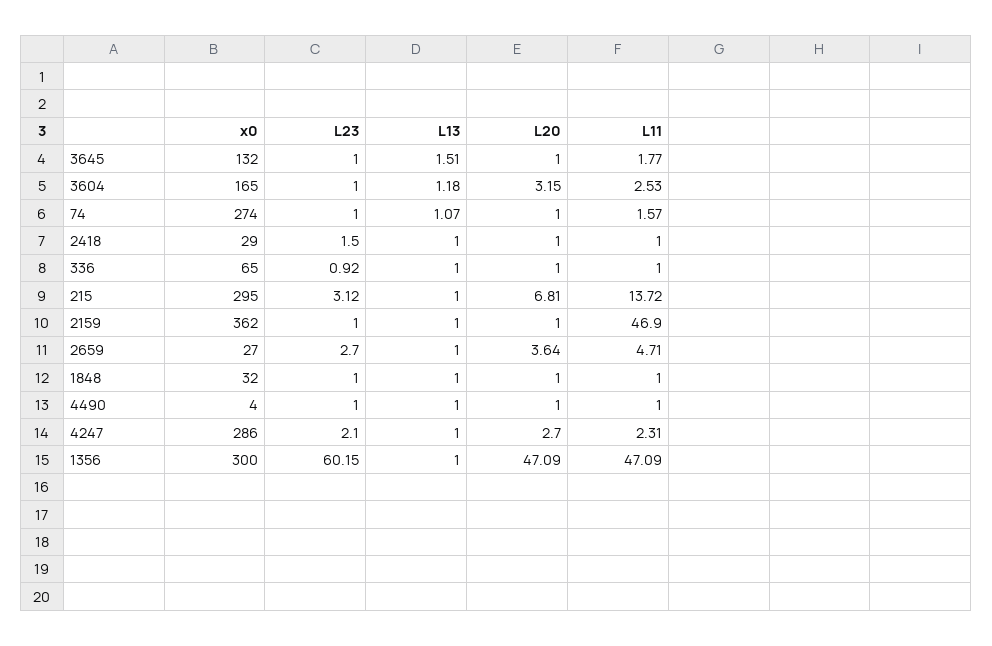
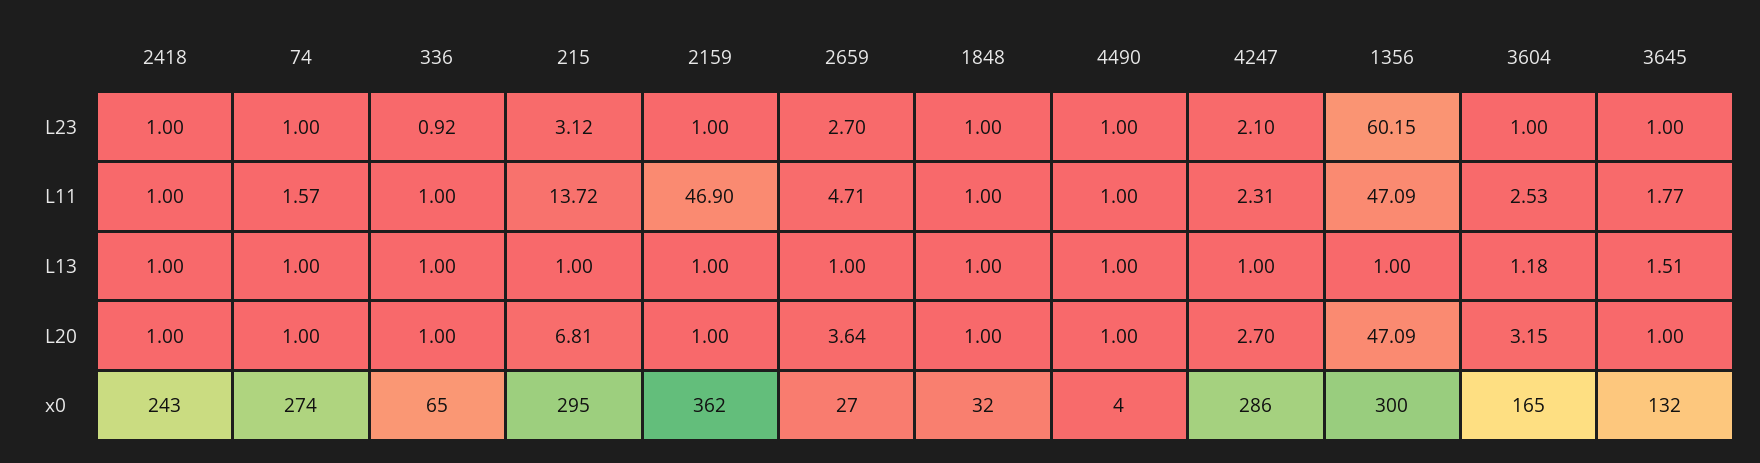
L13, 74: 1.07 -> 1
x0, 2418: 29 -> 243
L23, 2418: 1.5 -> 1

